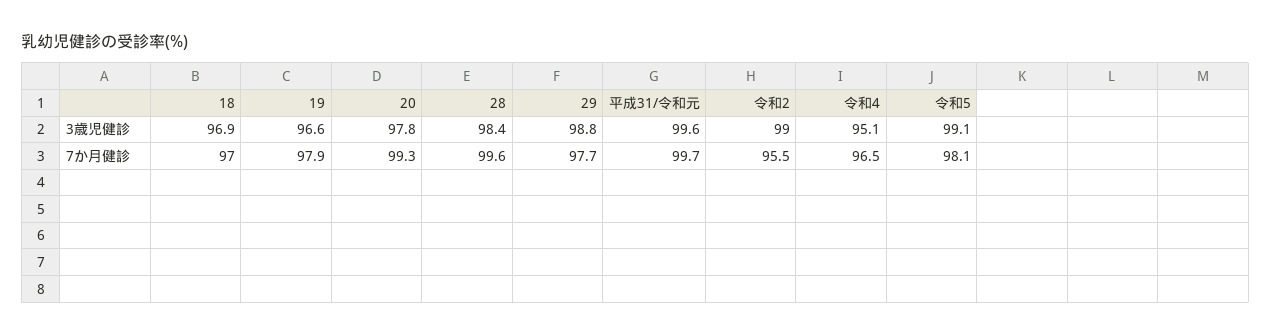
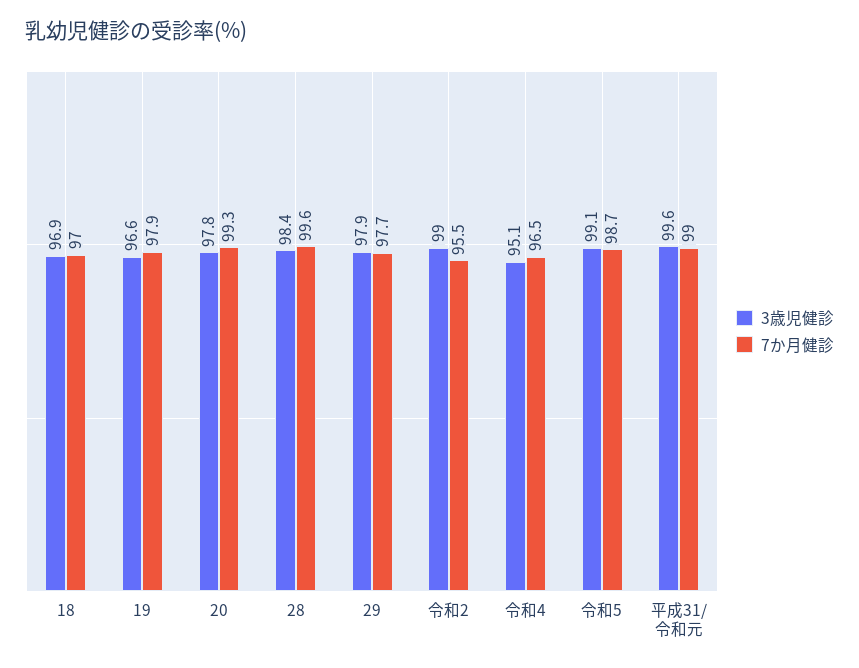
3歳児健診, 29: 98.8 -> 97.9
7か月健診, 平成31/令和元: 99.7 -> 99
7か月健診, 令和5: 98.1 -> 98.7

